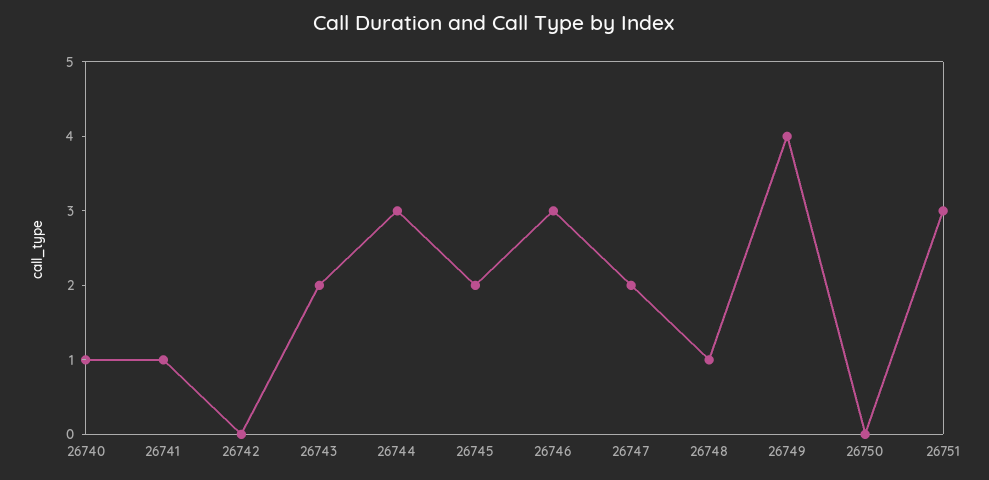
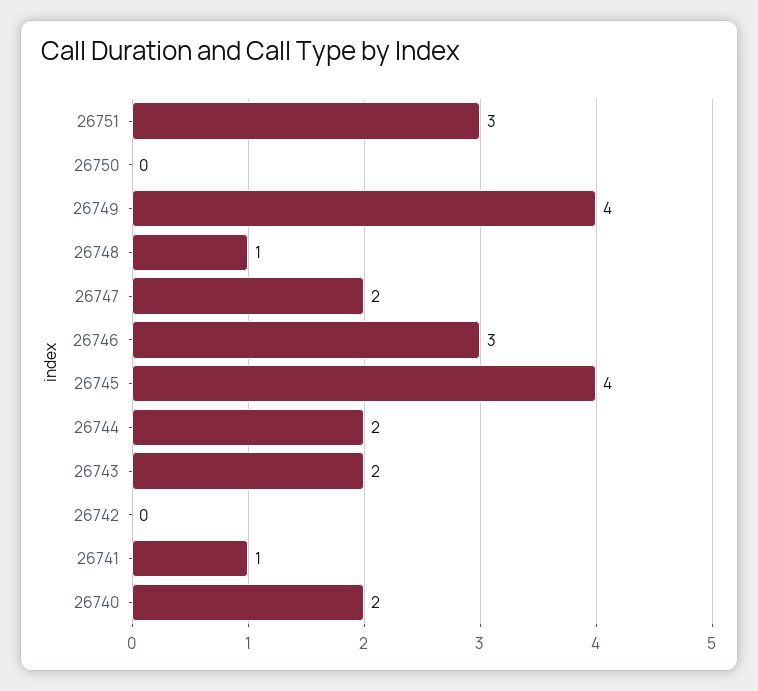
26740: 1 -> 2
26744: 3 -> 2
26745: 2 -> 4

